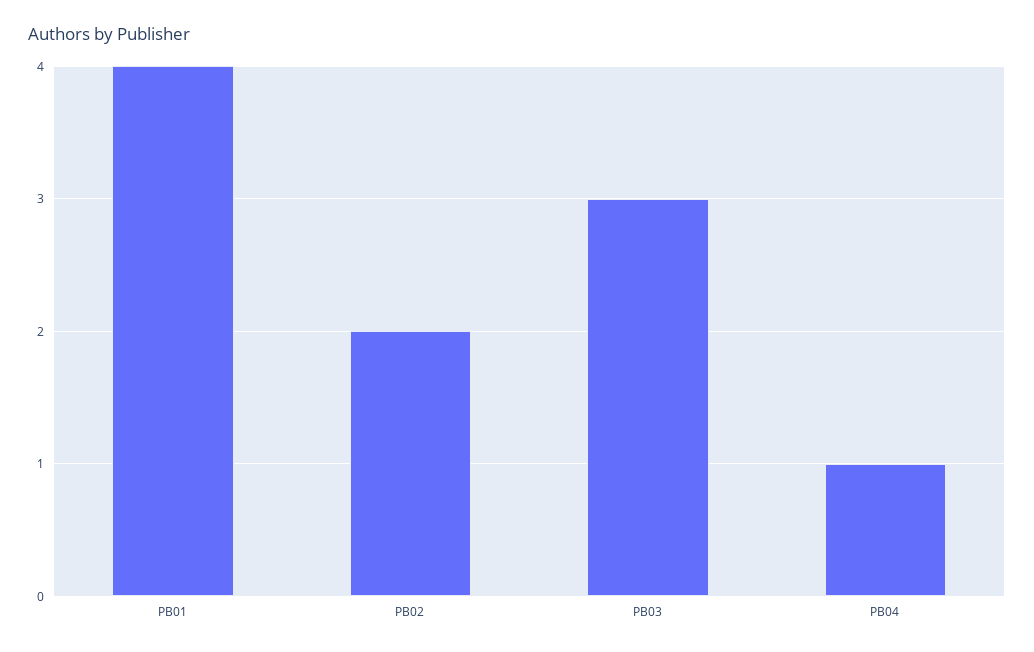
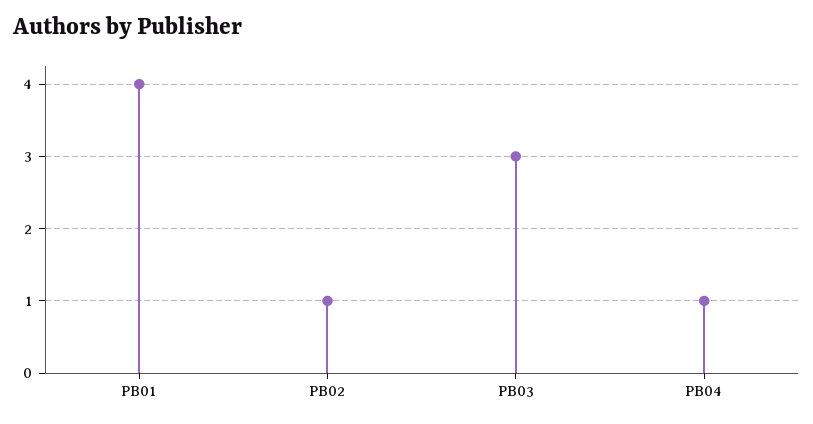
PB02: 2 -> 1

